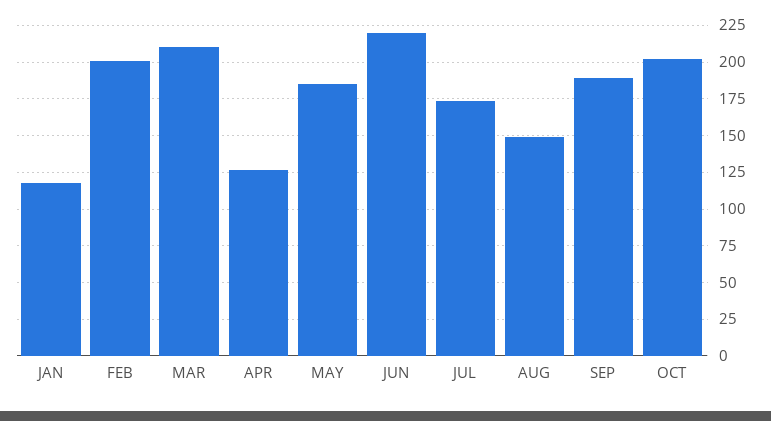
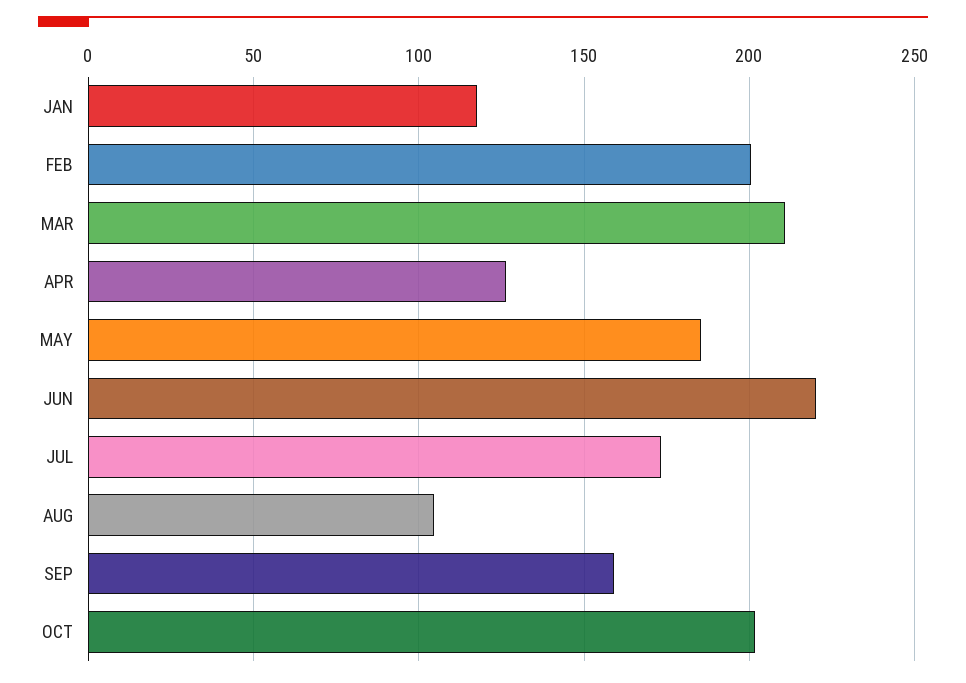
AUG: 150 -> 105
SEP: 190 -> 160

